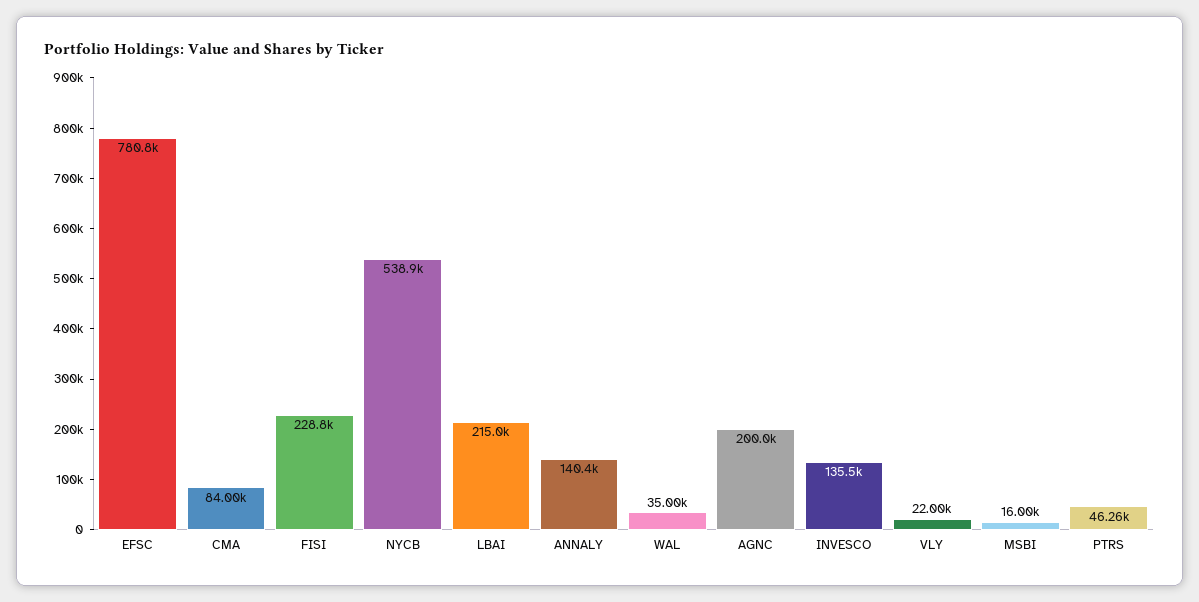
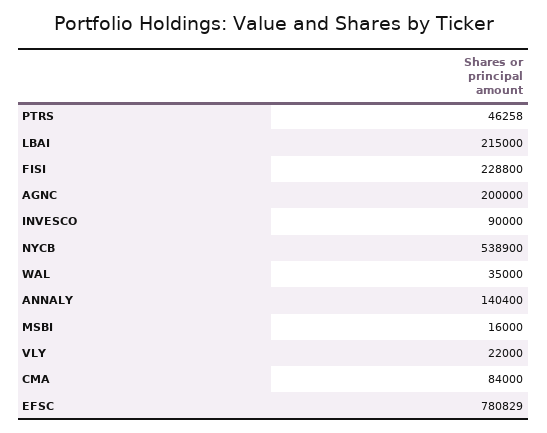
INVESCO: 135500 -> 90000

